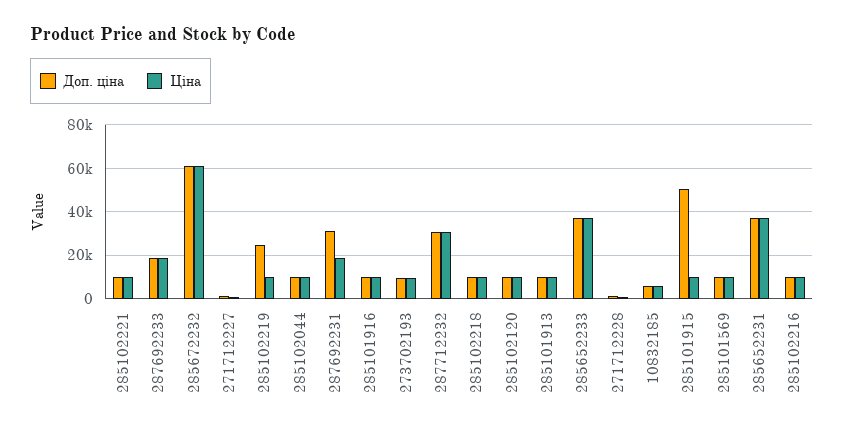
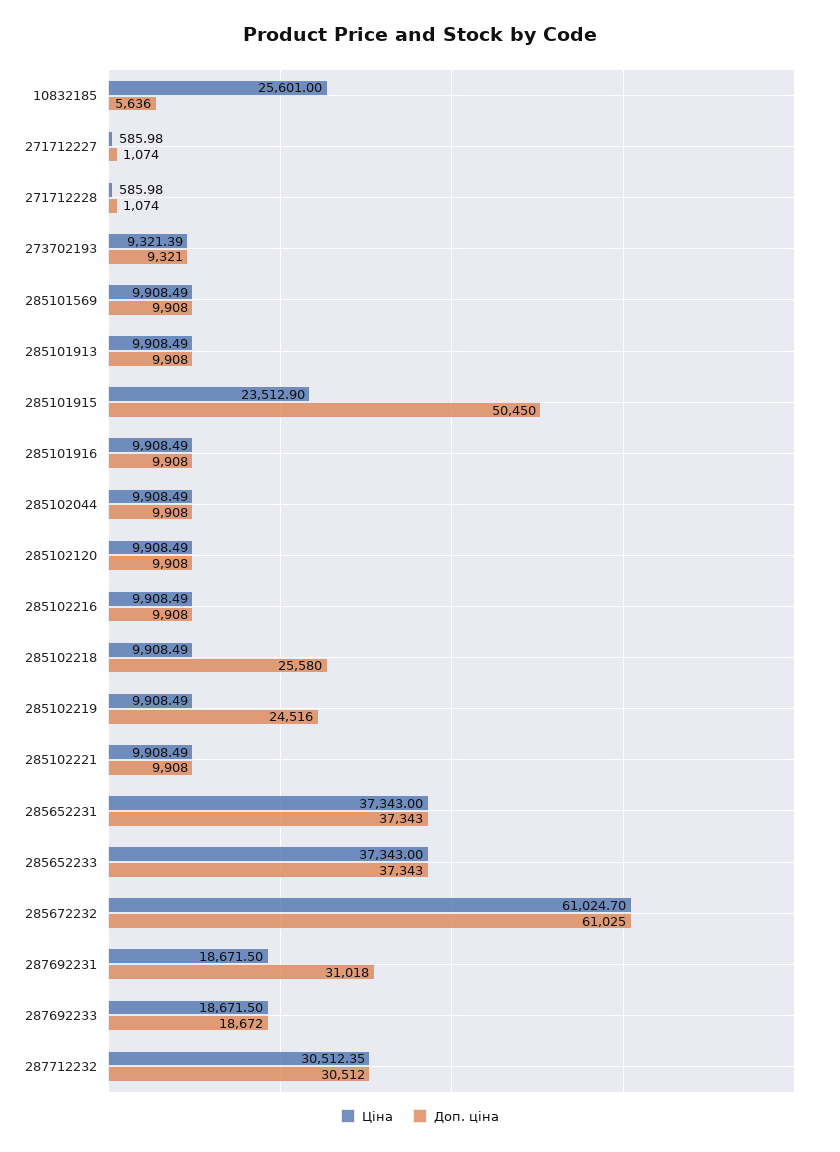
Доп. ціна, 285102218: 10000 -> 25580
Ціна, 10832185: 5000 -> 25601
Ціна, 285101915: 10000 -> 23512.9

